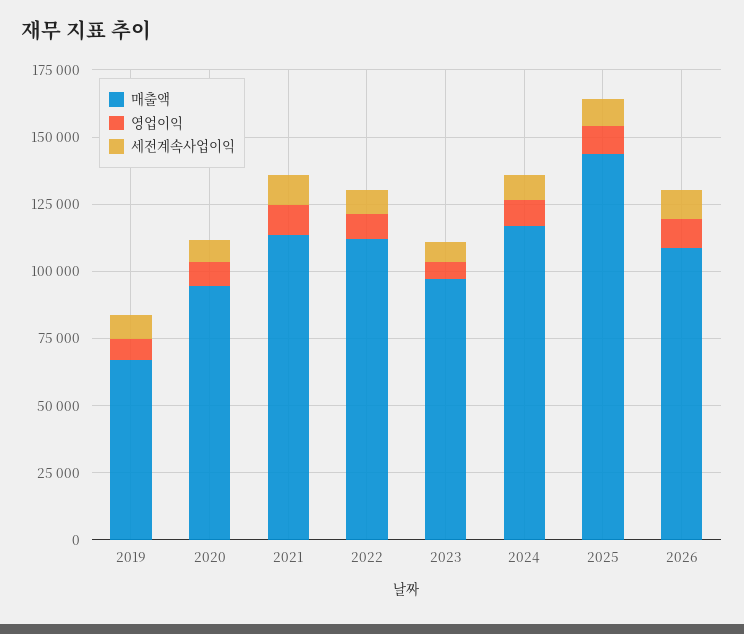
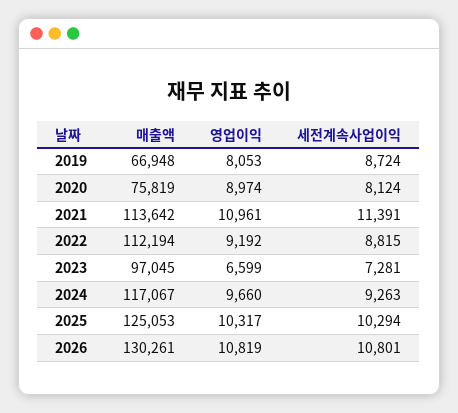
매출액, 2020: 95000 -> 75819
매출액, 2025: 145000 -> 125053
매출액, 2026: 110000 -> 130261

